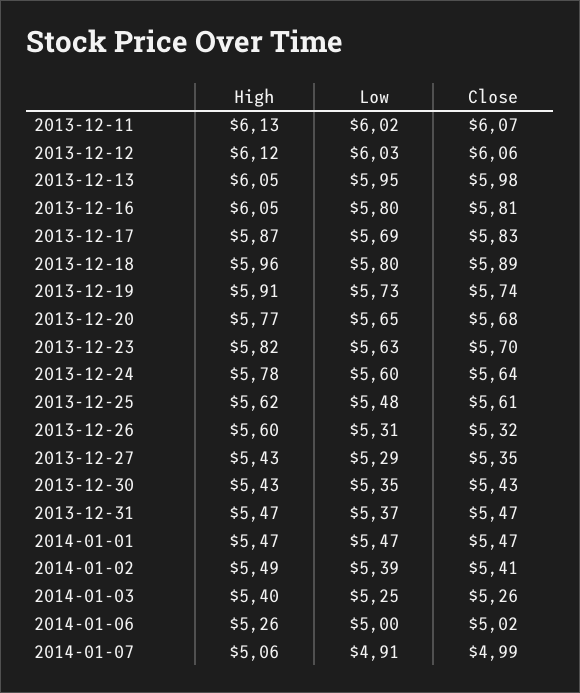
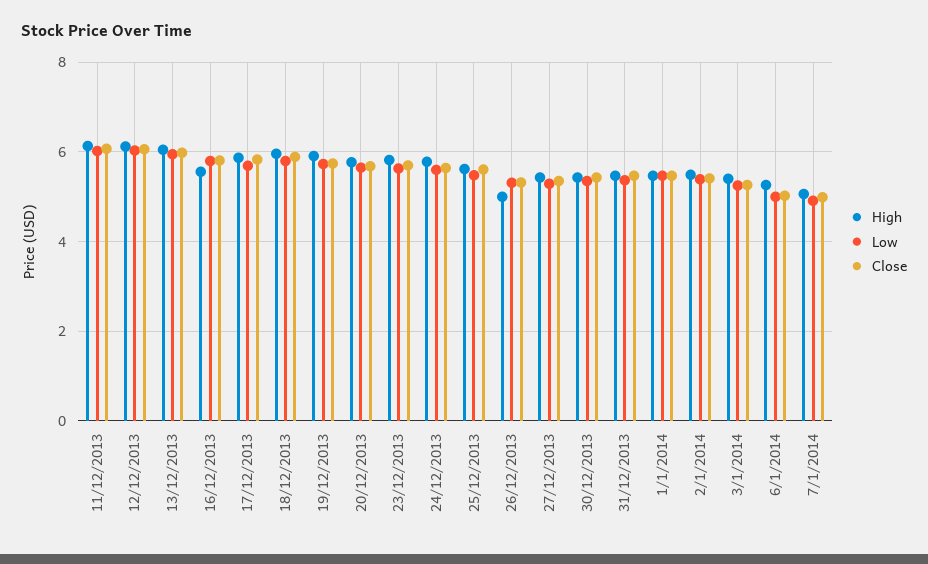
High, 2013-12-16: 6.05 -> 5.6
High, 2013-12-26: 5.6 -> 5

